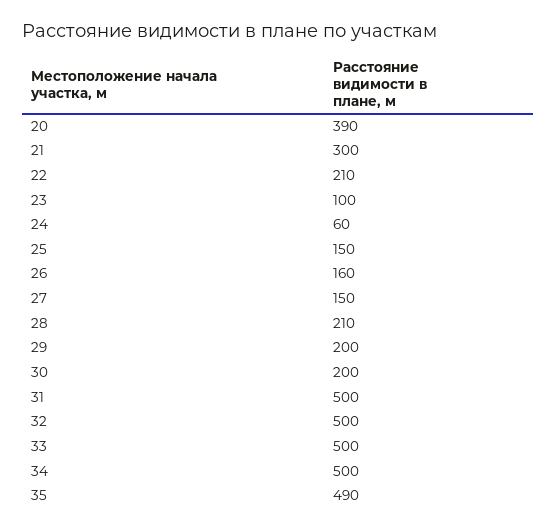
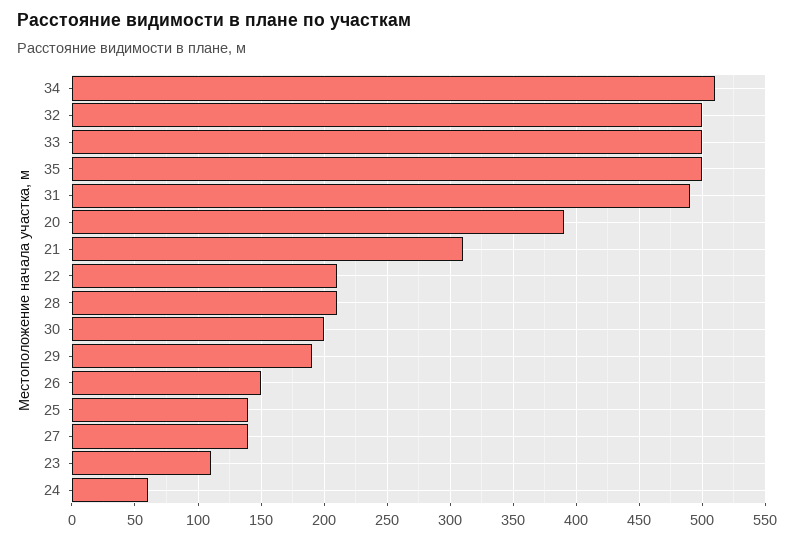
21: 300 -> 310
23: 100 -> 110
25: 150 -> 140
26: 160 -> 150
27: 150 -> 140
29: 200 -> 190
31: 500 -> 490
34: 500 -> 510
35: 490 -> 500

